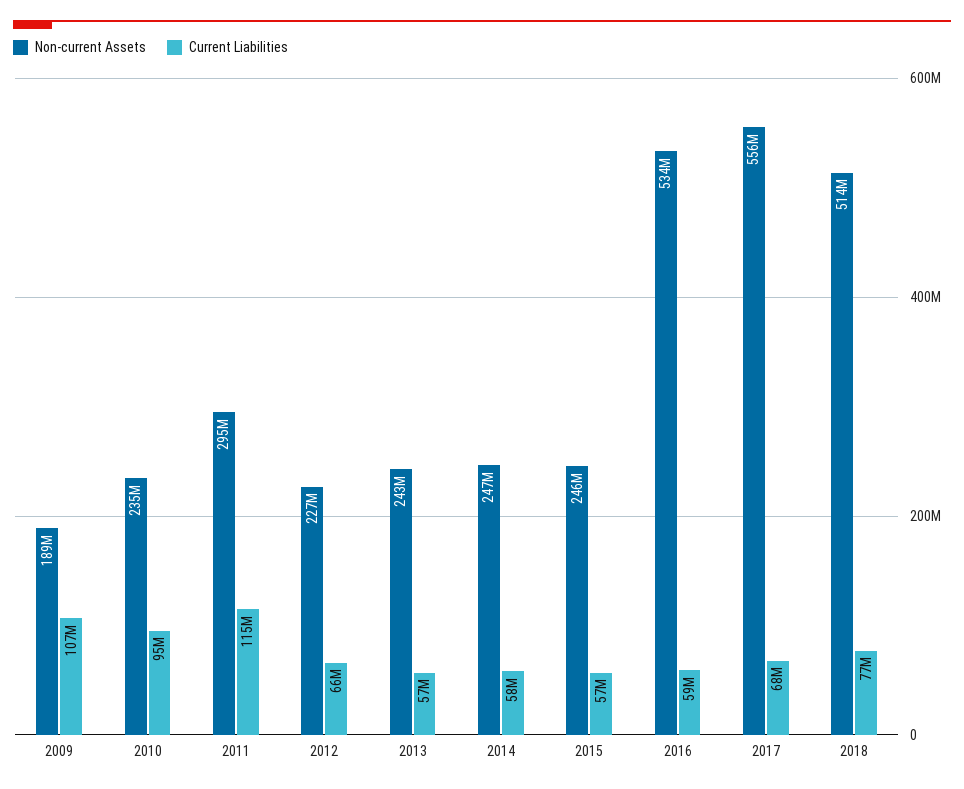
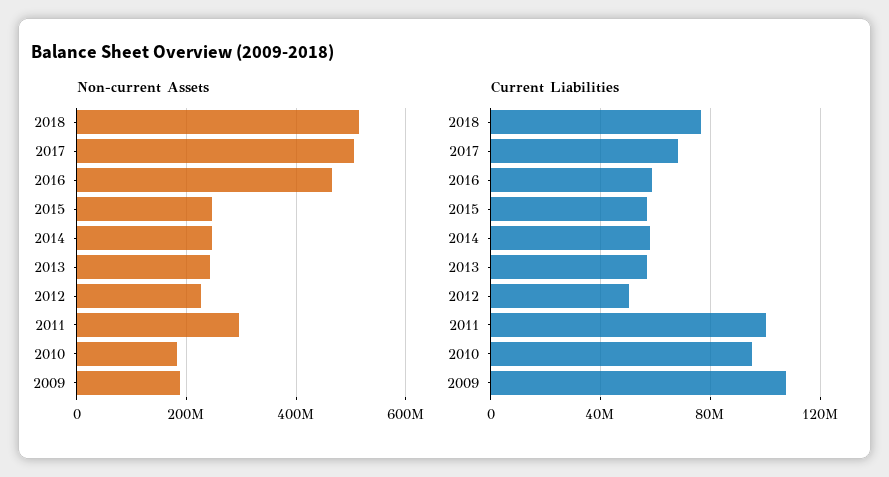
Non-current Assets, 2010: 235000000 -> 180000000
Current Liabilities, 2011: 115000000 -> 100000000
Current Liabilities, 2012: 66000000 -> 50000000
Non-current Assets, 2016: 534000000 -> 460000000
Non-current Assets, 2017: 556000000 -> 500000000

